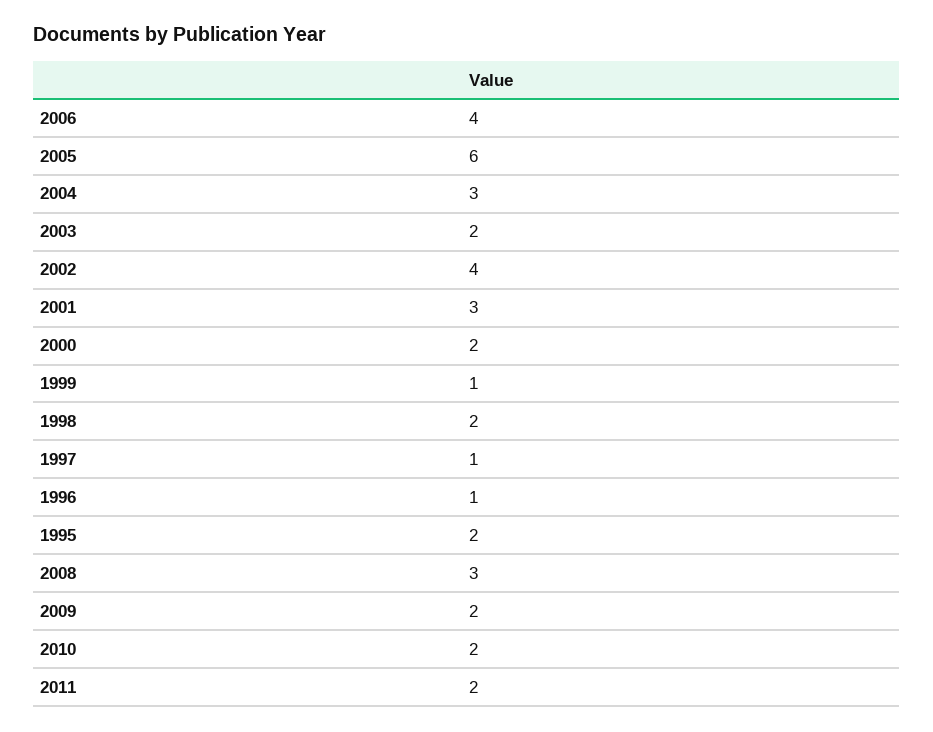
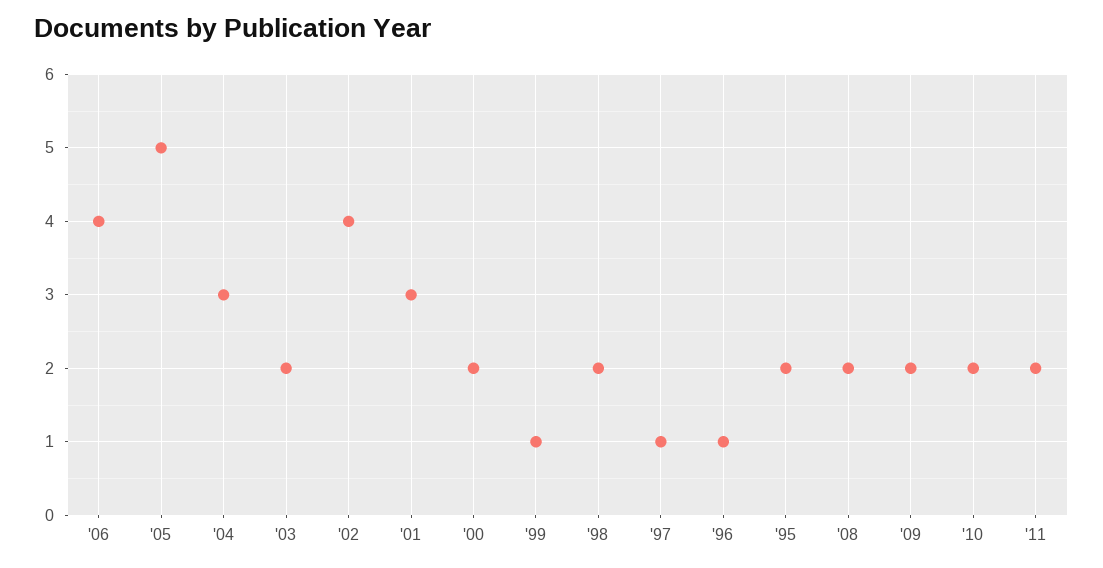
2005: 6 -> 5
2008: 3 -> 2

